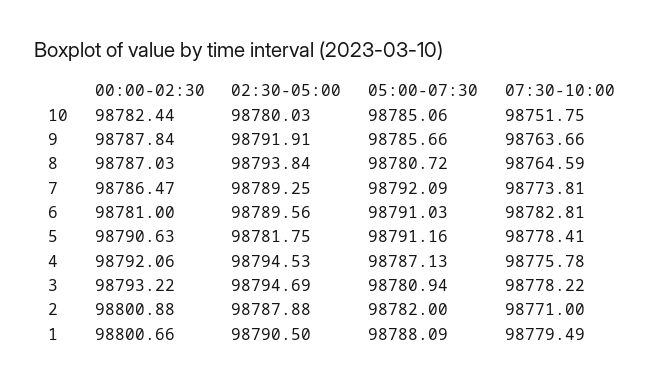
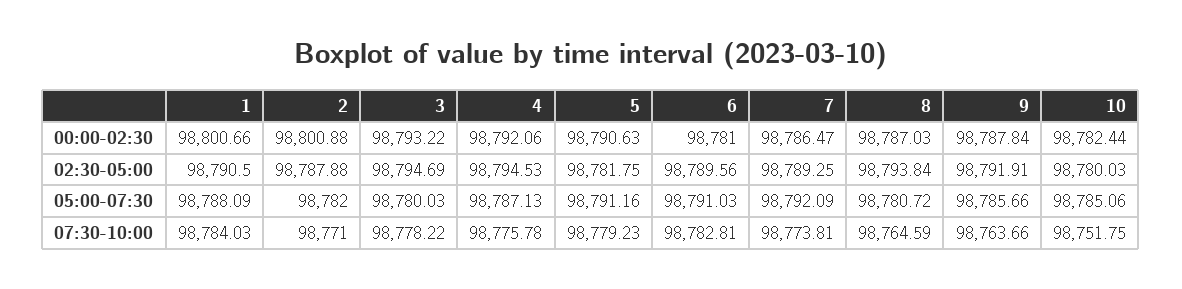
07:30-10:00, 5: 98778.41 -> 98779.23
05:00-07:30, 3: 98780.94 -> 98780.03
07:30-10:00, 1: 98779.49 -> 98784.03

